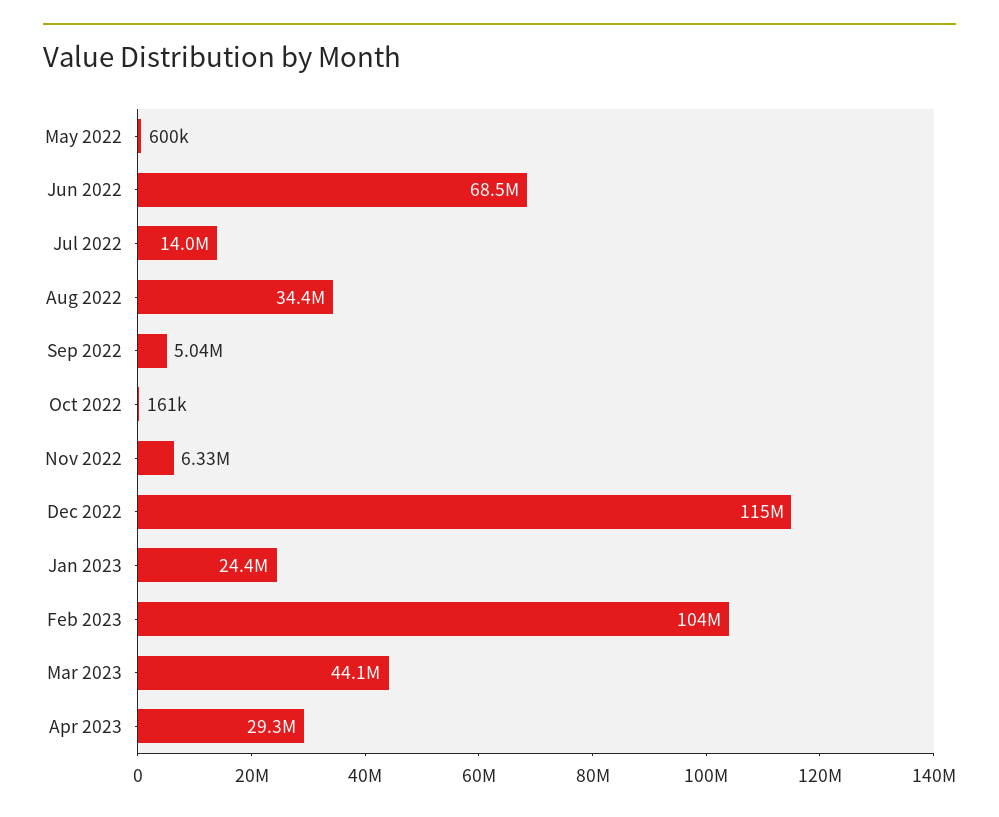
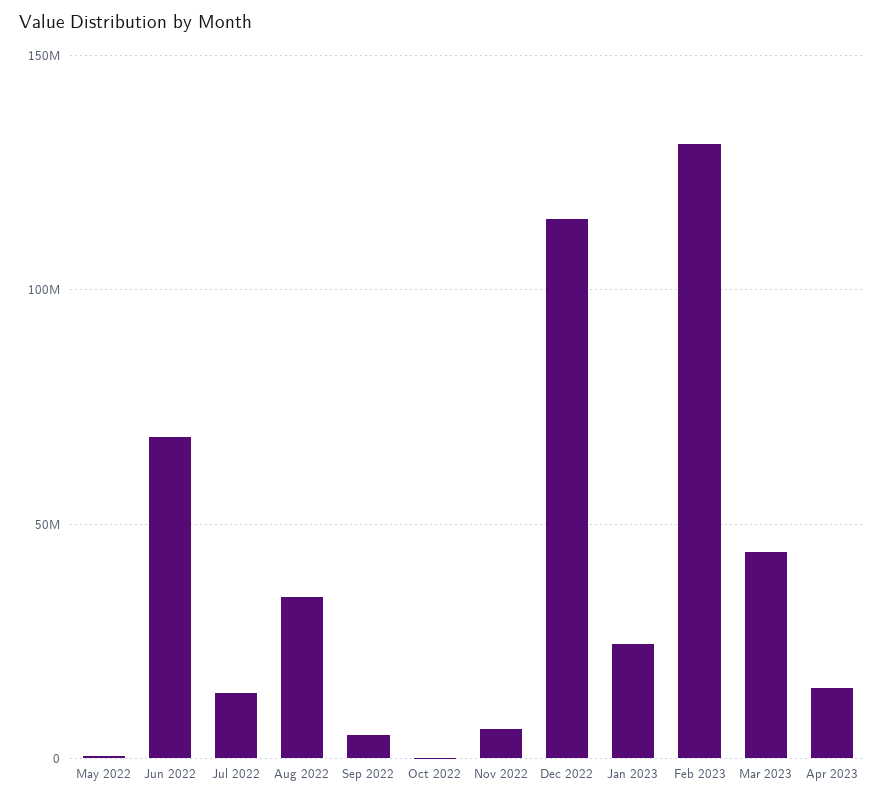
Feb 2023: 104000000 -> 130000000
Apr 2023: 29300000 -> 15000000

